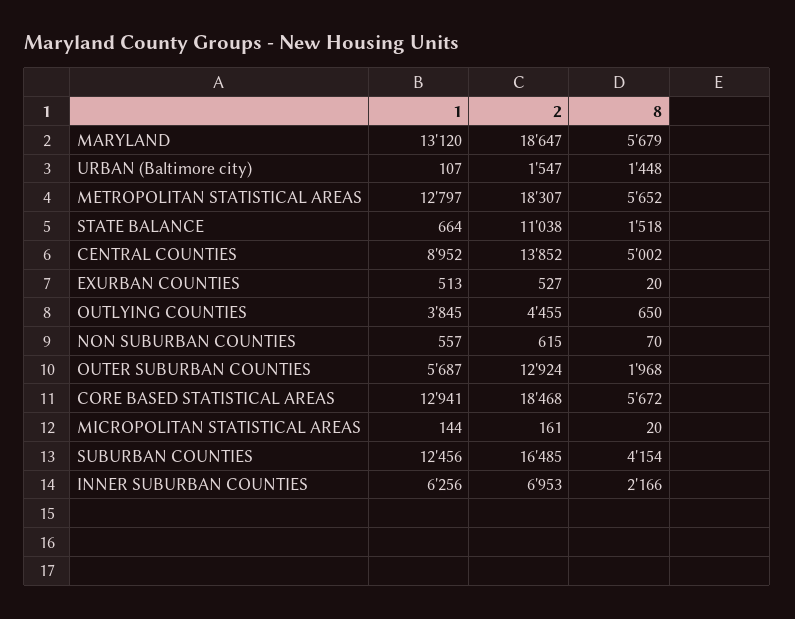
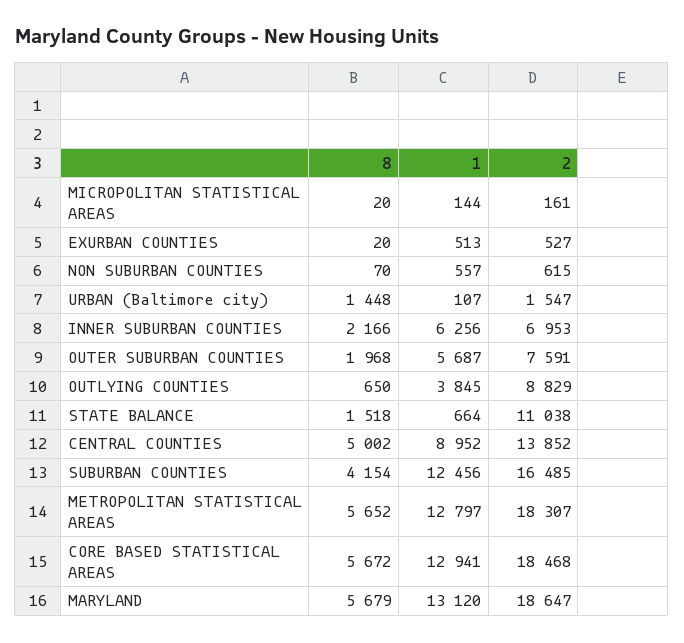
2, OUTLYING COUNTIES: 4455 -> 8829
2, OUTER SUBURBAN COUNTIES: 12924 -> 7591

